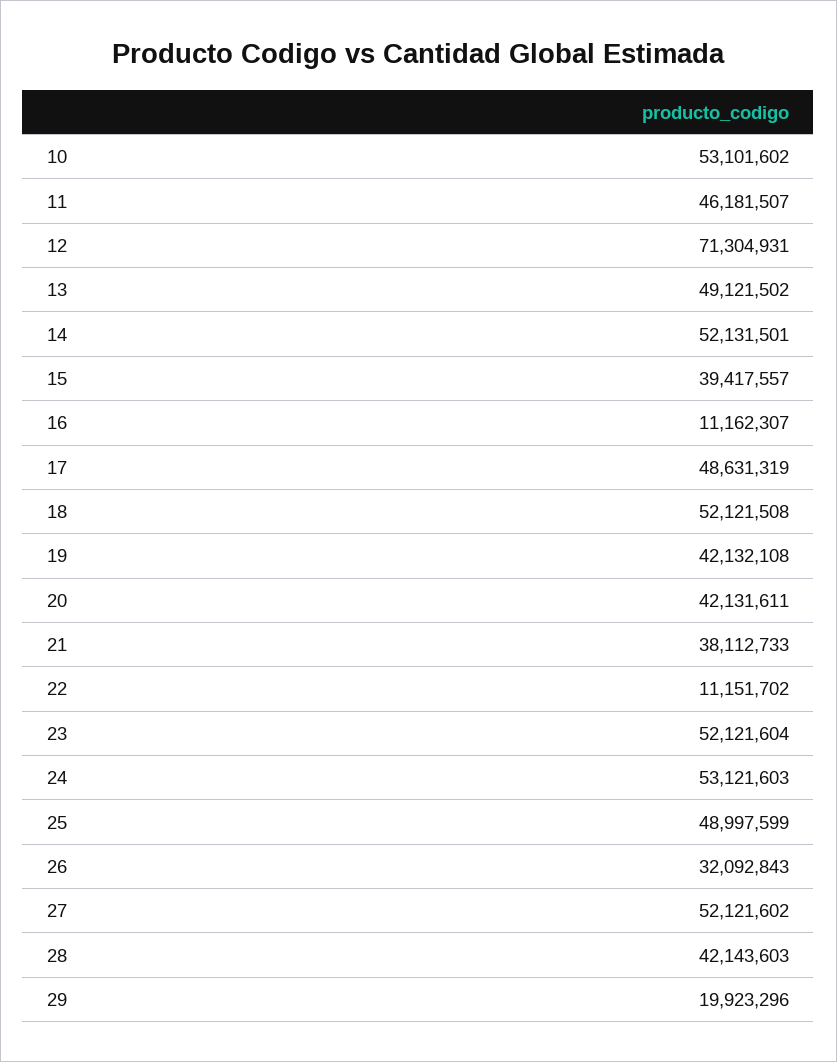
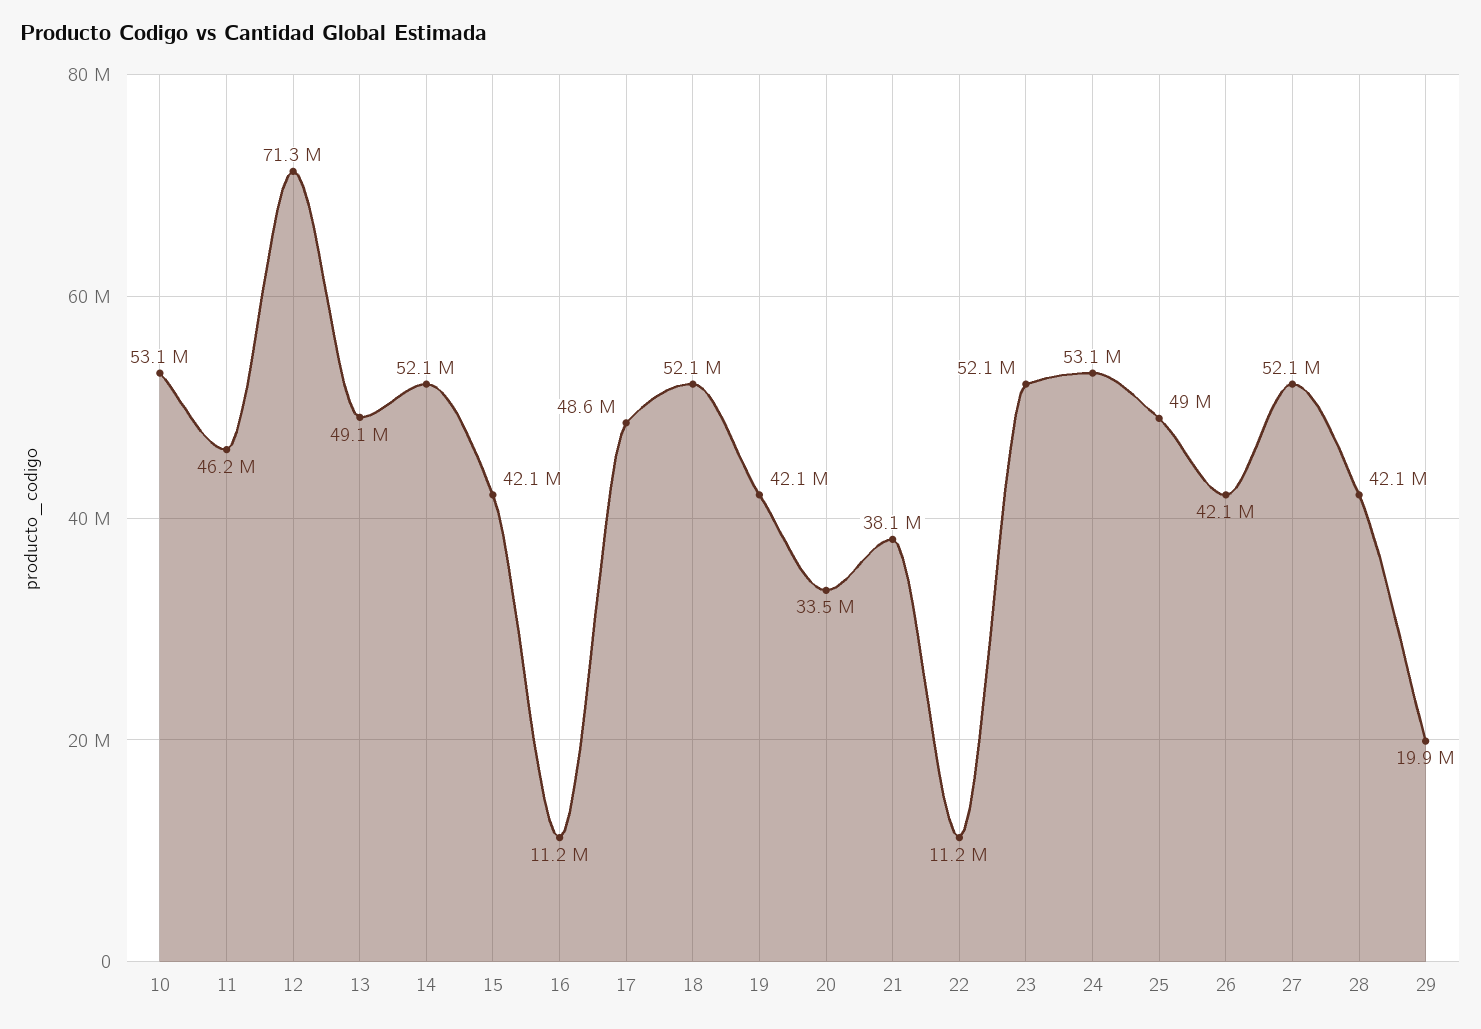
15: 39417557 -> 42100000
20: 42131611 -> 33500000
26: 32092843 -> 42100000

